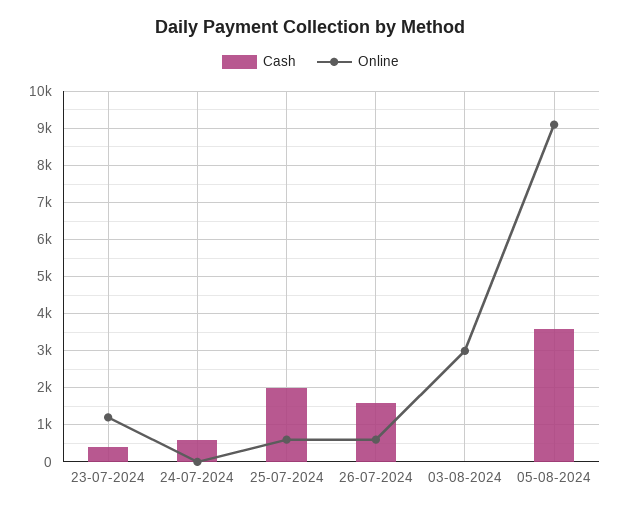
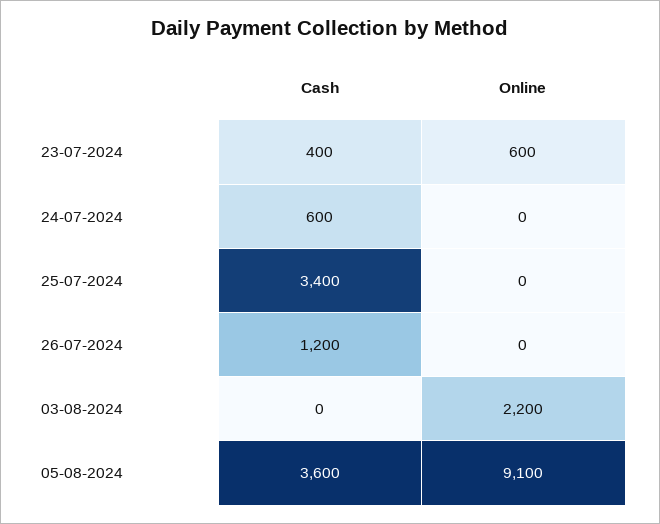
Online, 23-07-2024: 1200 -> 600
Cash, 25-07-2024: 2000 -> 3400
Online, 25-07-2024: 600 -> 0
Cash, 26-07-2024: 1600 -> 1200
Online, 26-07-2024: 600 -> 0
Online, 03-08-2024: 3000 -> 2200

